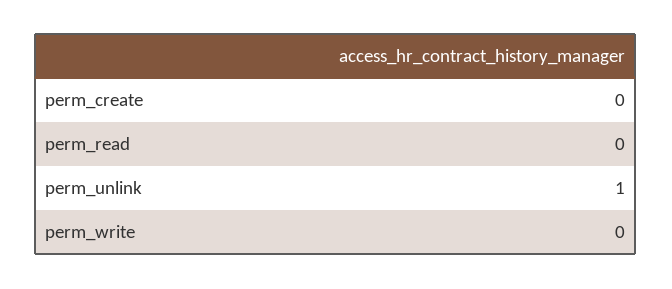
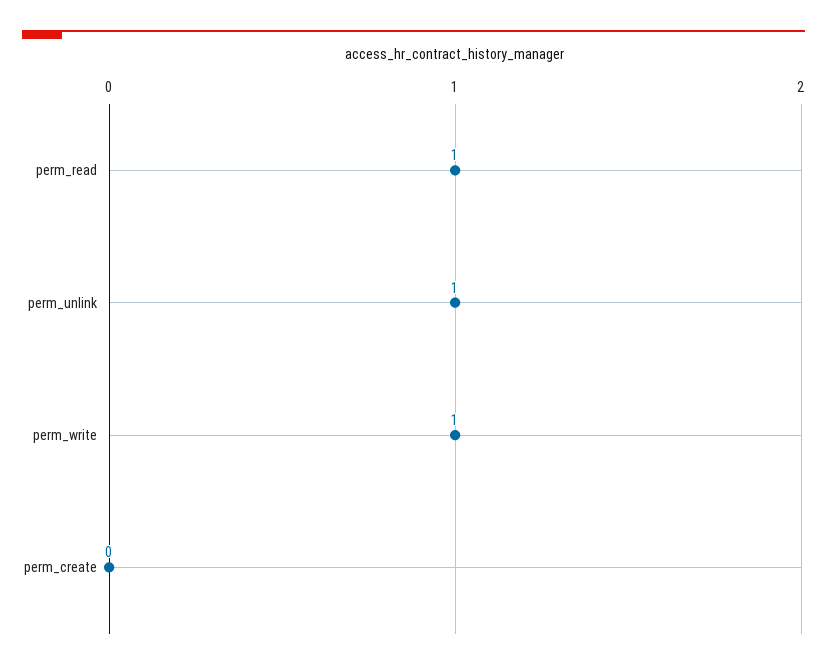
perm_read: 0 -> 1
perm_write: 0 -> 1

